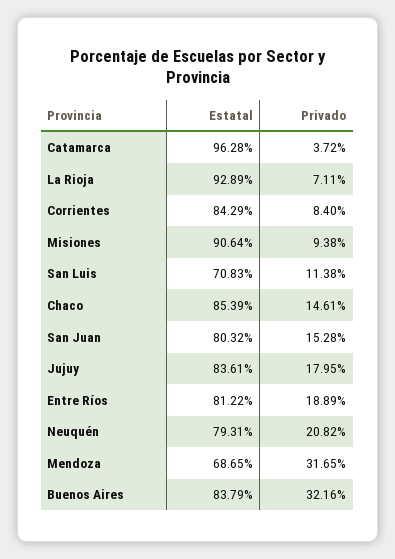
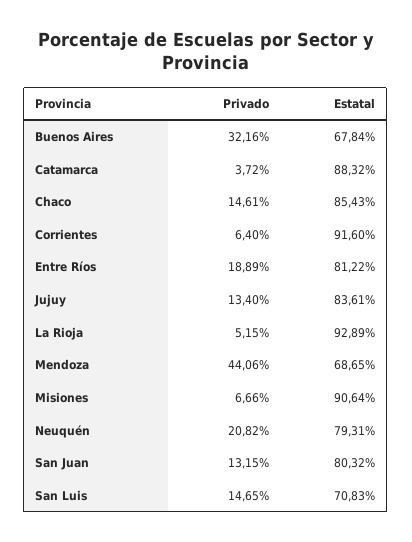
Estatal, Catamarca: 96.28 -> 88.32
Privado, La Rioja: 7.11 -> 5.15
Estatal, Corrientes: 84.29 -> 91.6
Privado, Corrientes: 8.4 -> 6.4
Privado, Misiones: 9.38 -> 6.66
Privado, San Luis: 11.38 -> 14.65
Estatal, Chaco: 85.39 -> 85.43
Privado, San Juan: 15.28 -> 13.15
Privado, Jujuy: 17.95 -> 13.4
Privado, Mendoza: 31.65 -> 44.06
Estatal, Buenos Aires: 83.79 -> 67.84

